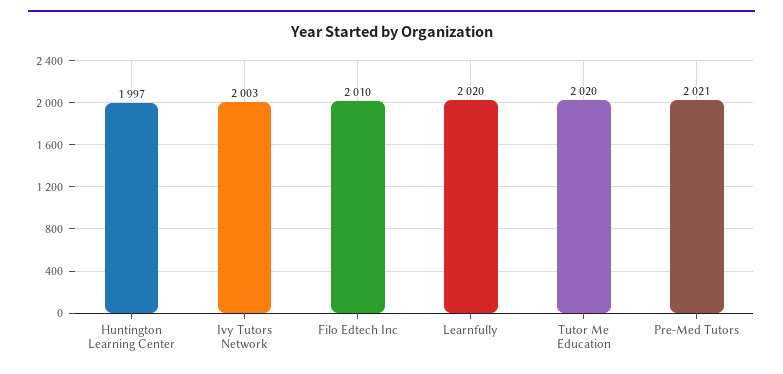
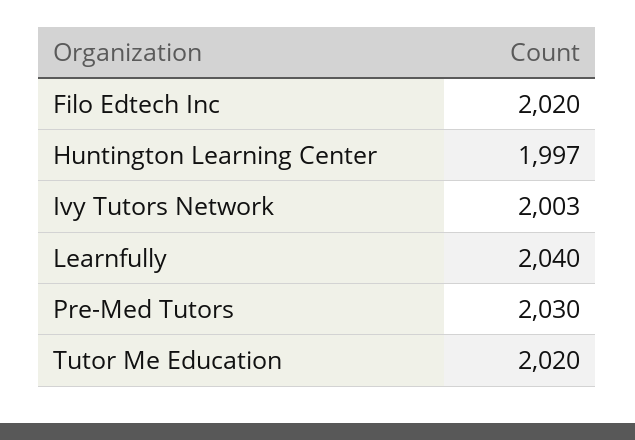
Filo Edtech Inc: 2010 -> 2020
Learnfully: 2020 -> 2040
Pre-Med Tutors: 2021 -> 2030

